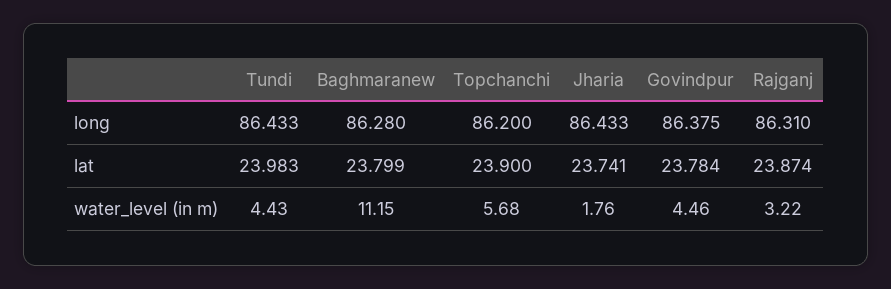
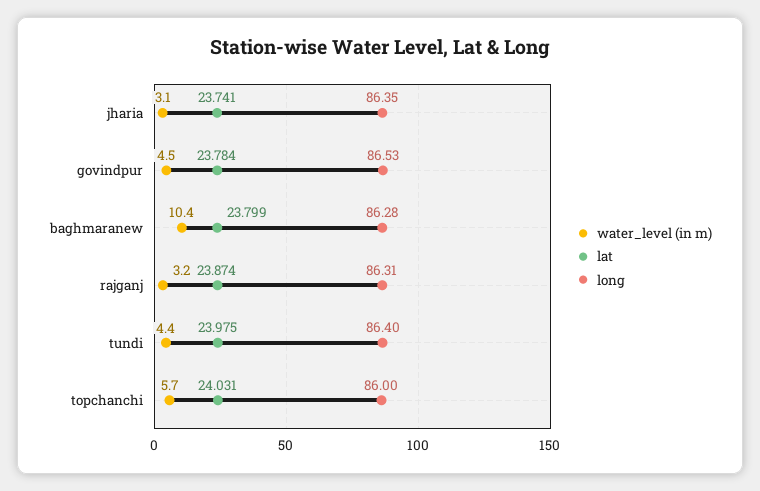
long, Tundi: 86.433 -> 86.4
long, Topchanchi: 86.2 -> 86
long, Jharia: 86.433 -> 86.35
long, Govindpur: 86.375 -> 86.53
lat, Tundi: 23.983 -> 23.975
lat, Topchanchi: 23.9 -> 24.031
water_level (in m), Baghmaranew: 11.15 -> 10.4
water_level (in m), Jharia: 1.76 -> 3.1

